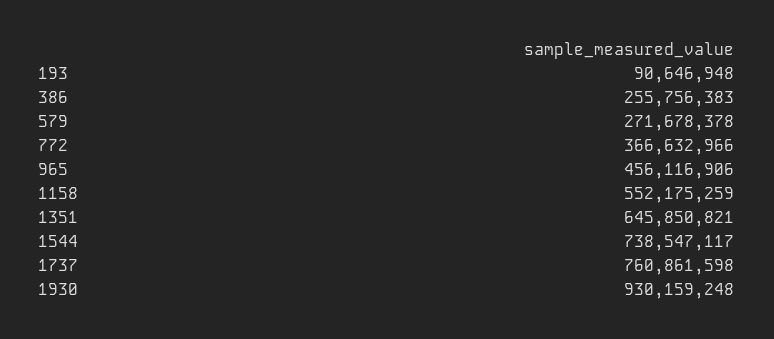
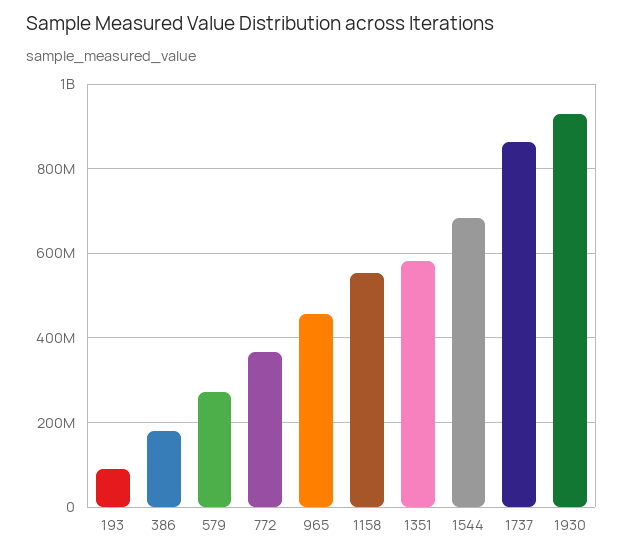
386: 255756383 -> 180000000
1351: 645850821 -> 580000000
1544: 738547117 -> 680000000
1737: 760861598 -> 860000000

